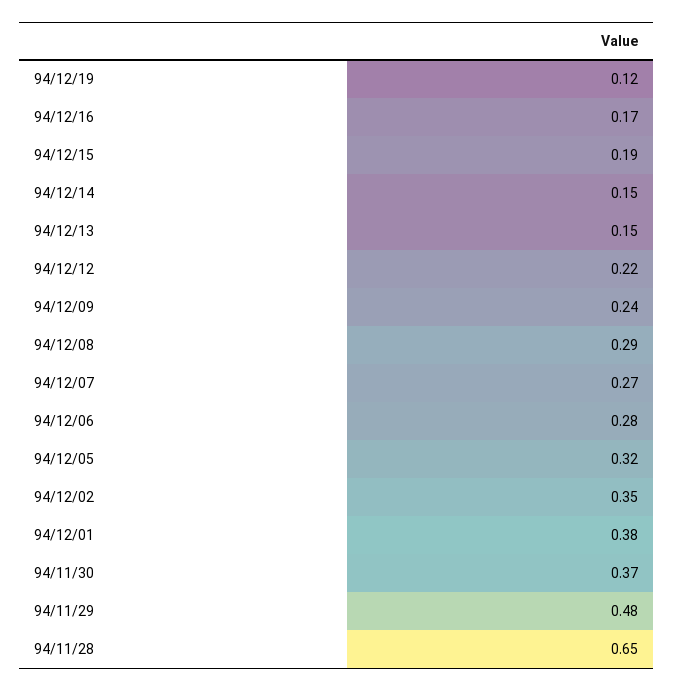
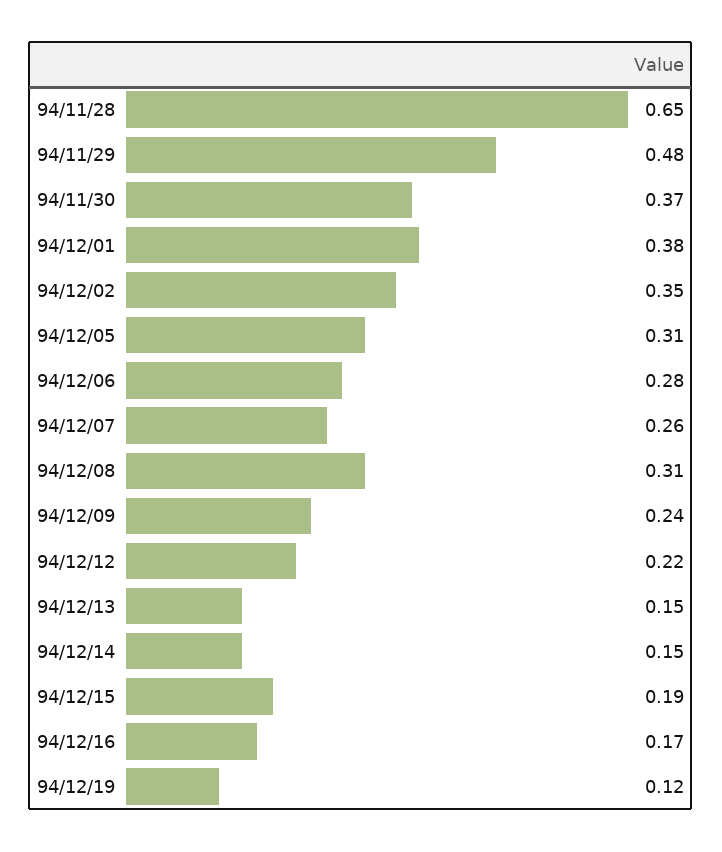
94/12/08: 0.29 -> 0.31
94/12/07: 0.27 -> 0.26
94/12/05: 0.32 -> 0.31

